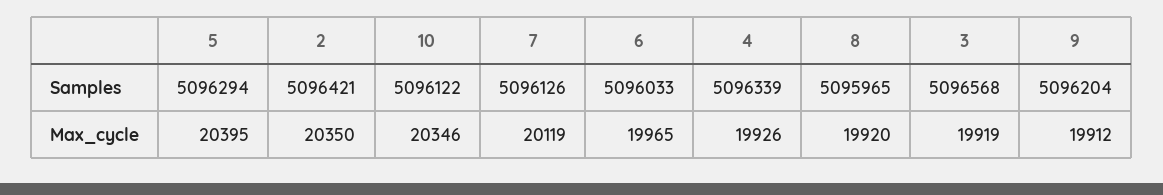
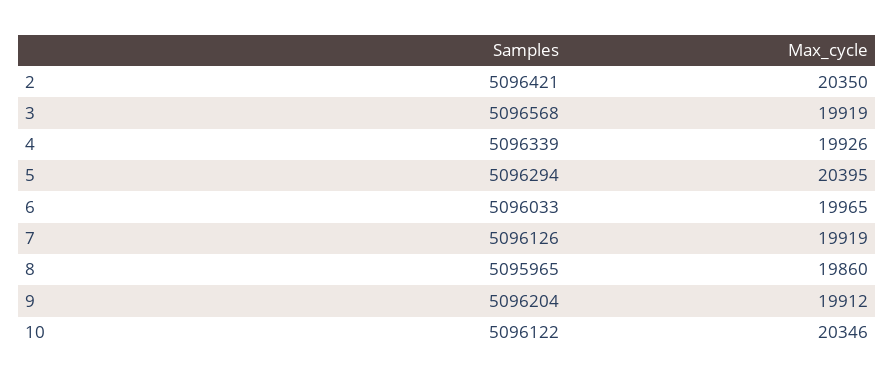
7, Max_cycle: 20119 -> 19919
8, Max_cycle: 19920 -> 19860

